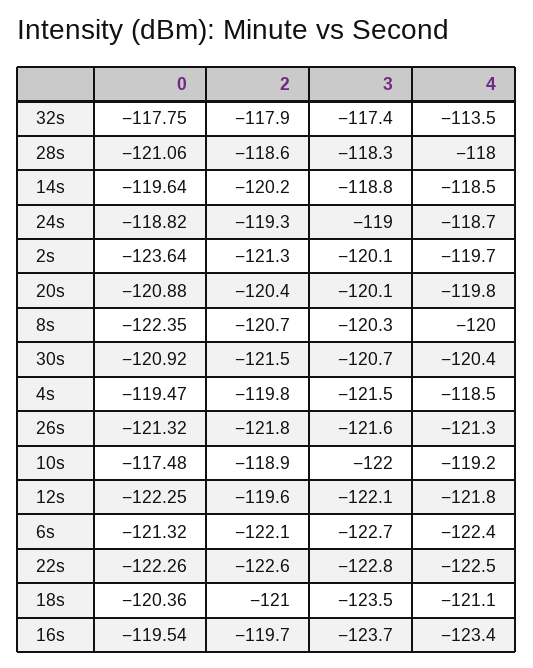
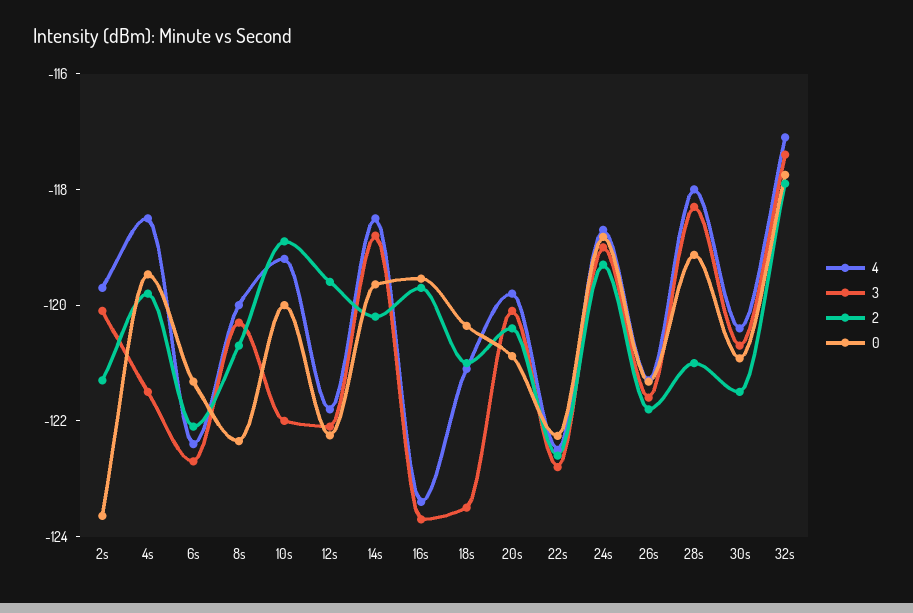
4, 32s: -113.5 -> -117
0, 28s: -121.06 -> -119
2, 28s: -118.6 -> -121
0, 10s: -117.48 -> -120

